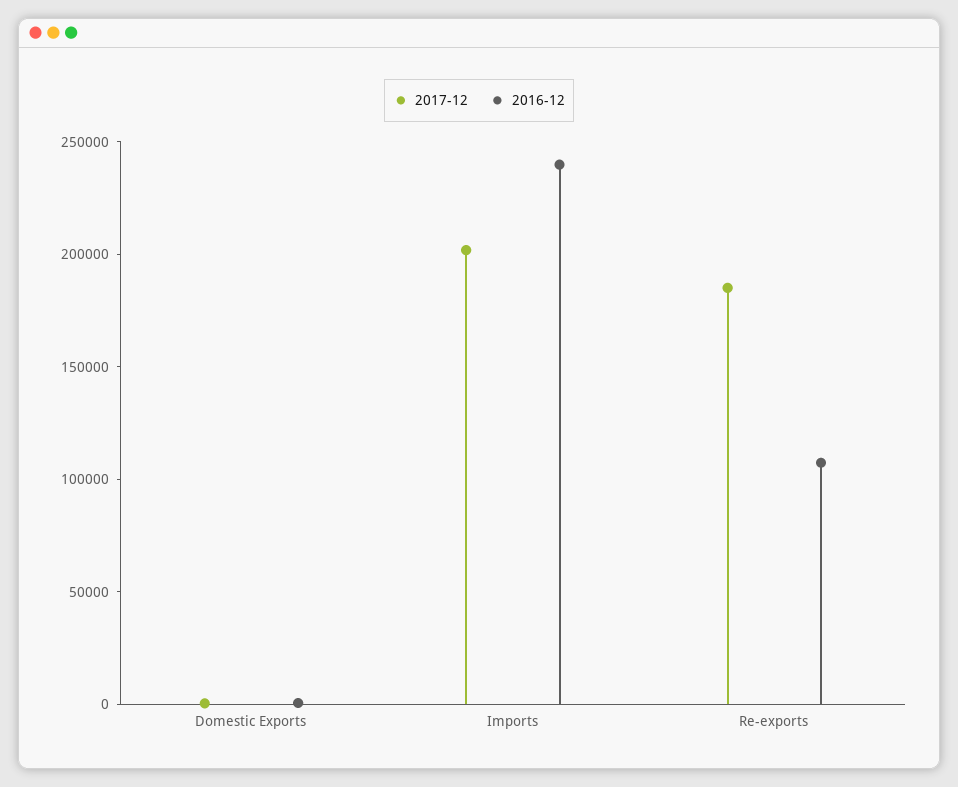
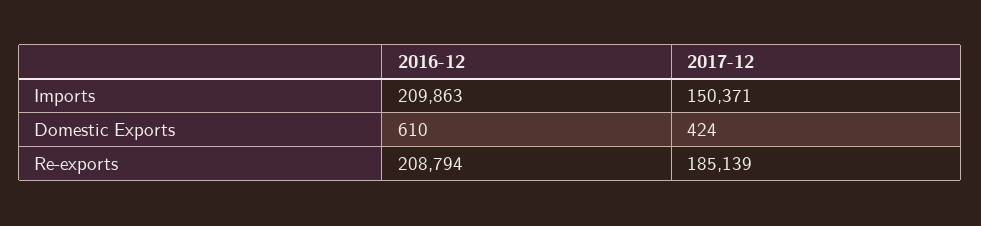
2017-12, Imports: 200000 -> 150371
2016-12, Imports: 240000 -> 209863
2016-12, Re-exports: 110000 -> 208794

